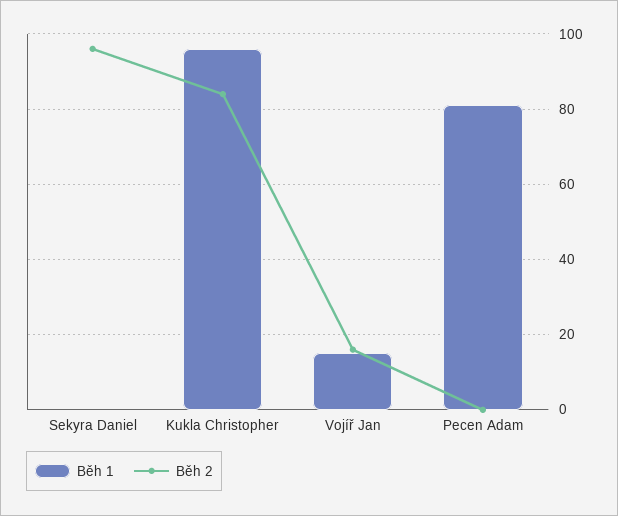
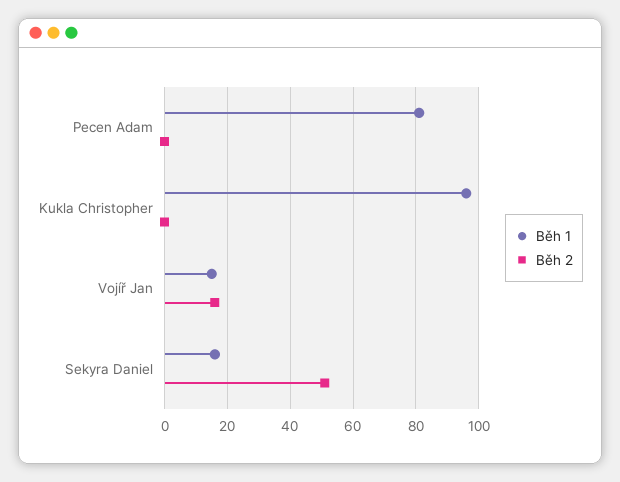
Běh 1, Sekyra Daniel: 0 -> 15
Běh 2, Sekyra Daniel: 95 -> 50
Běh 2, Kukla Christopher: 85 -> 0

